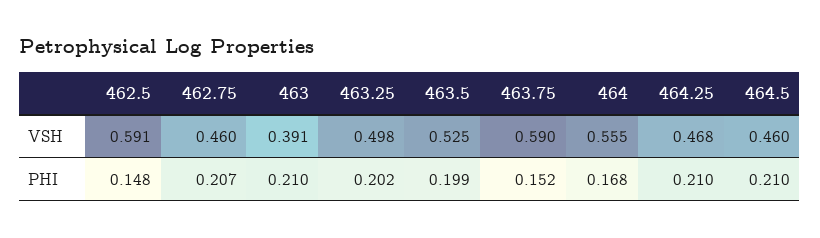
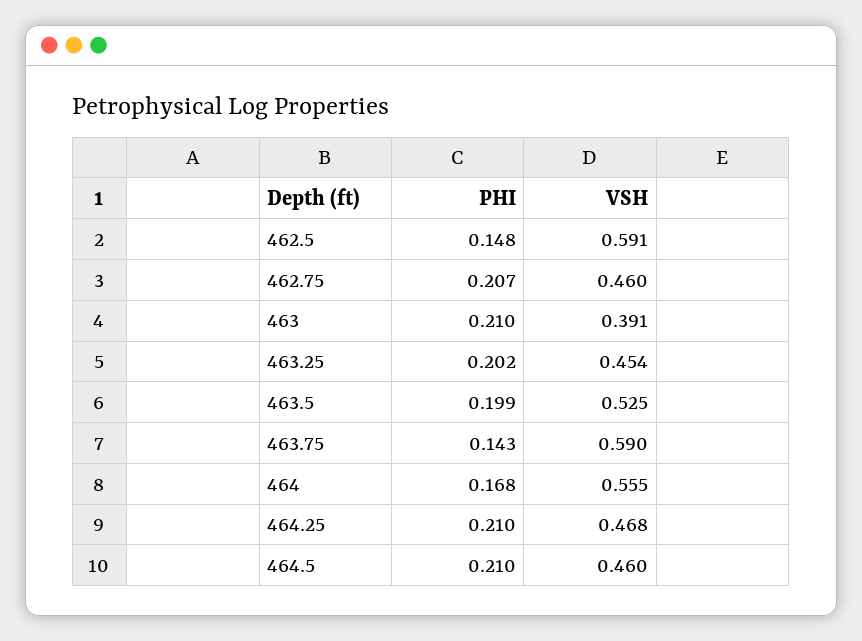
463.25, VSH: 0.498 -> 0.454
463.75, PHI: 0.152 -> 0.143

